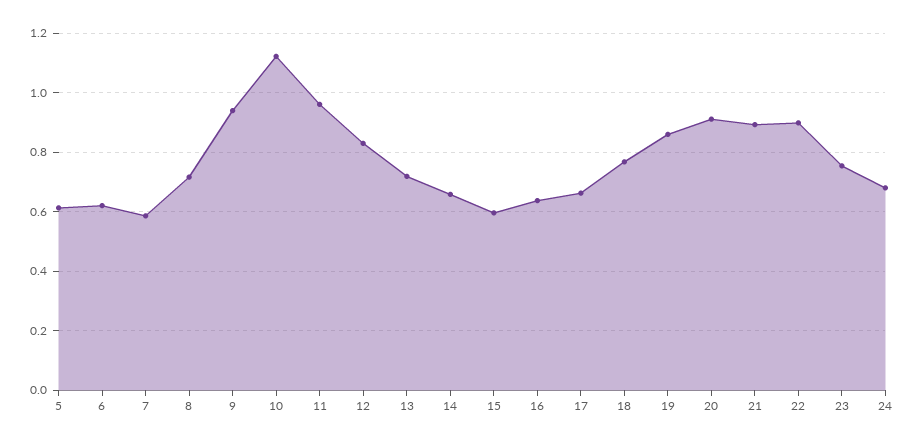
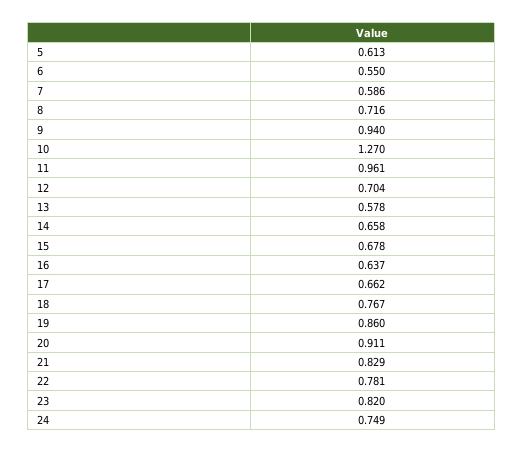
6: 0.625 -> 0.55
10: 1.125 -> 1.27
12: 0.825 -> 0.704
13: 0.725 -> 0.578
15: 0.6 -> 0.678
21: 0.9 -> 0.829
22: 0.9 -> 0.781
23: 0.75 -> 0.82
24: 0.675 -> 0.749

